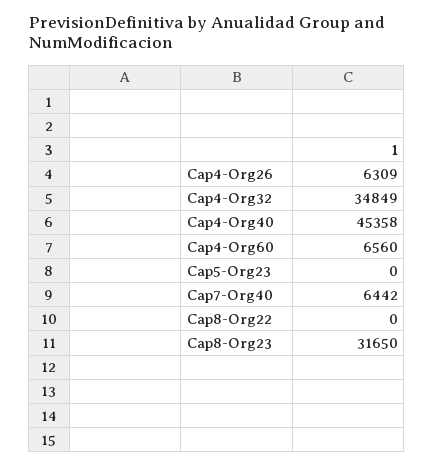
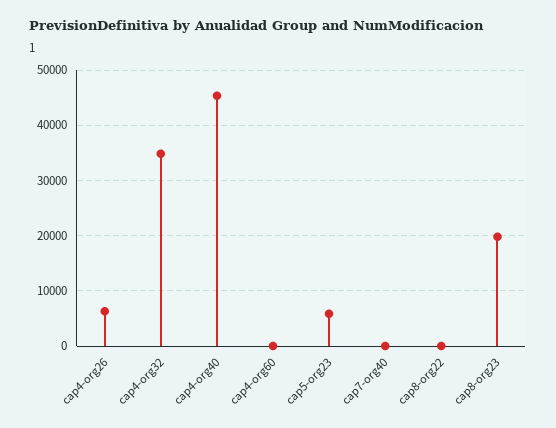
Cap4-Org60: 6560 -> 0
Cap5-Org23: 0 -> 6000
Cap7-Org40: 6442 -> 0
Cap8-Org23: 31650 -> 20000

